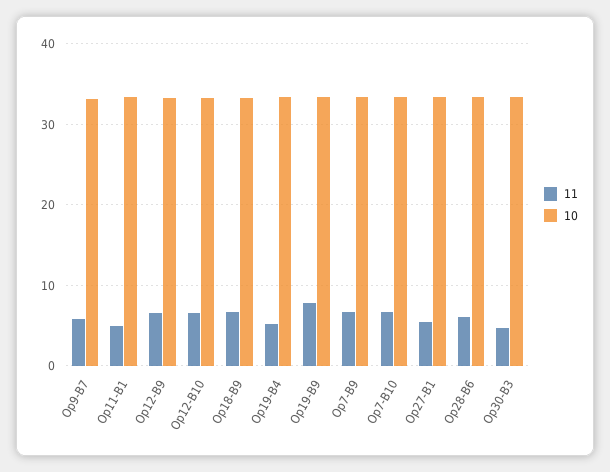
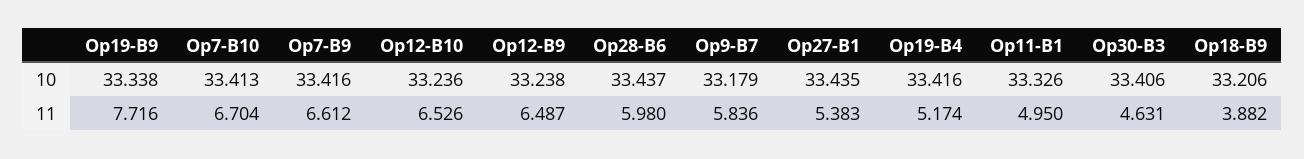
11, Op18-B9: 7 -> 3.882

